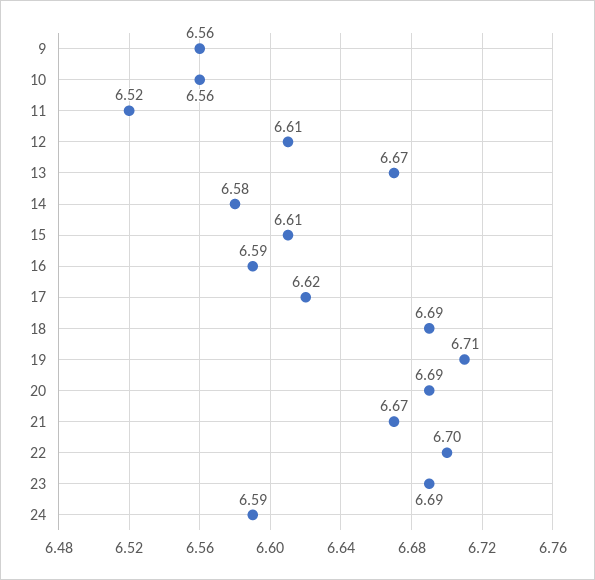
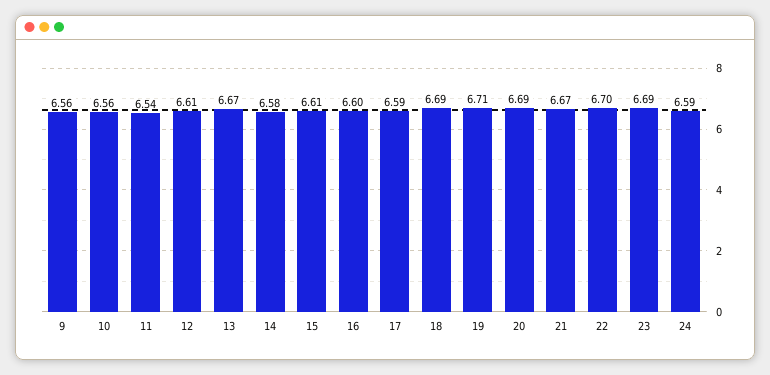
11: 6.52 -> 6.54
16: 6.59 -> 6.6
17: 6.62 -> 6.59

